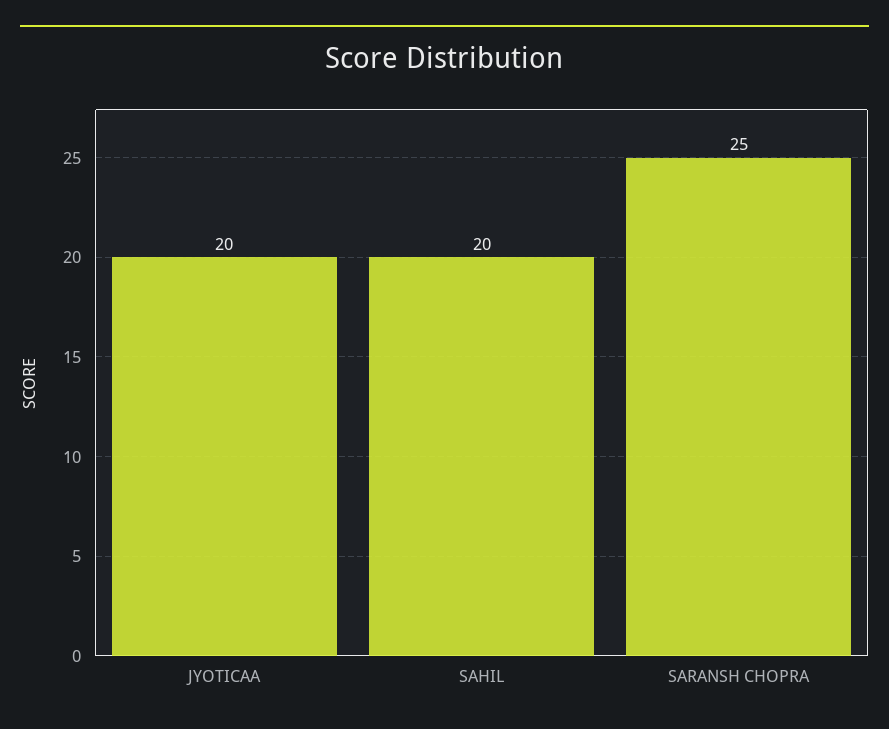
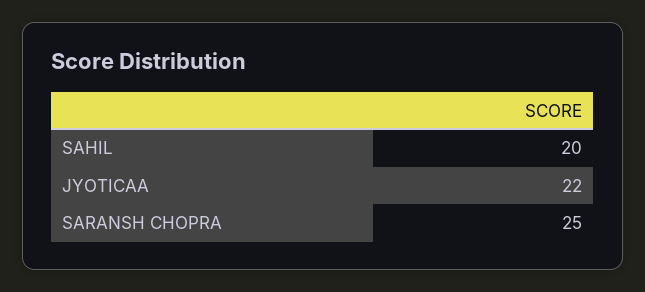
JYOTICAA: 20 -> 22

